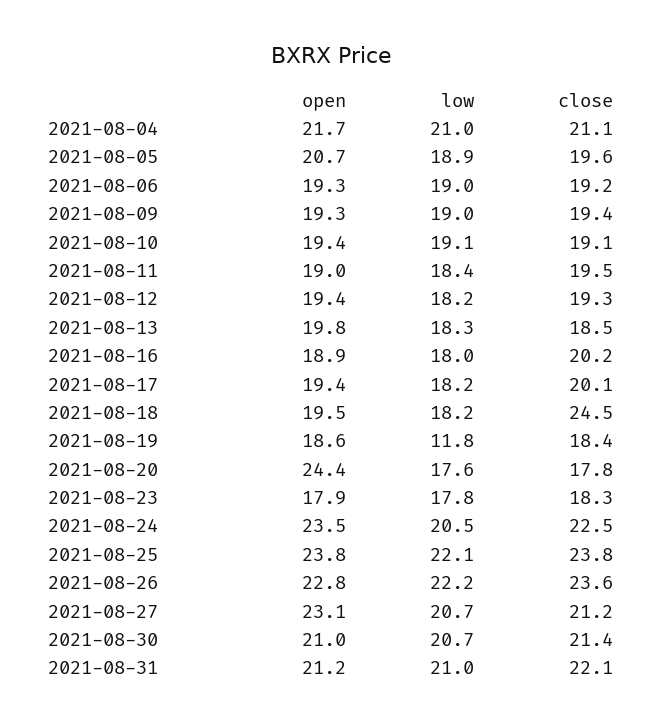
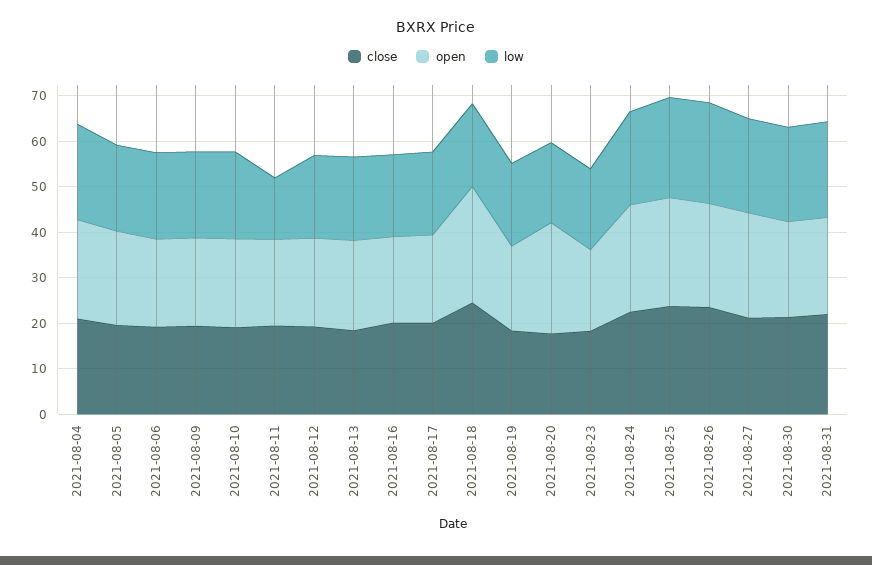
low, 2021-08-11: 18.4 -> 14
open, 2021-08-18: 19.5 -> 26
low, 2021-08-19: 11.8 -> 18

